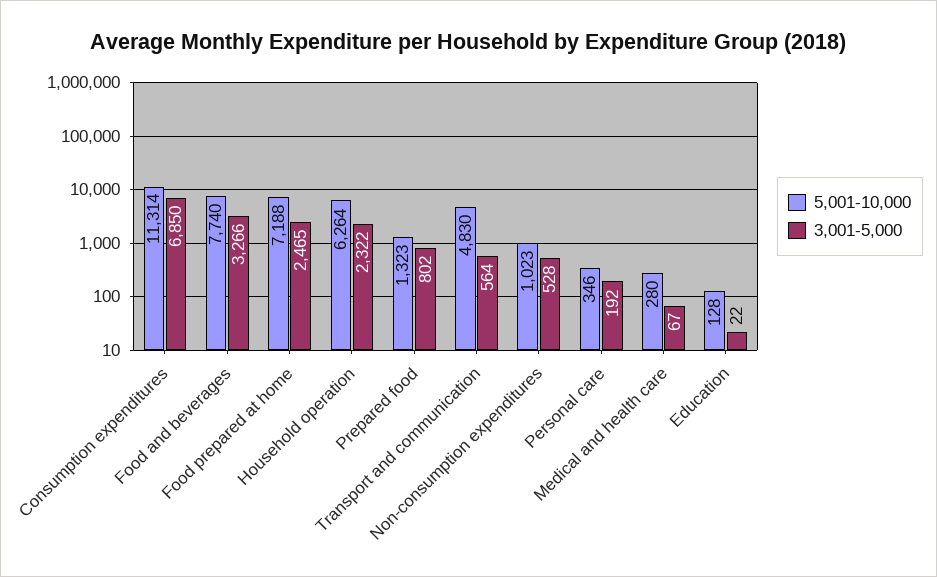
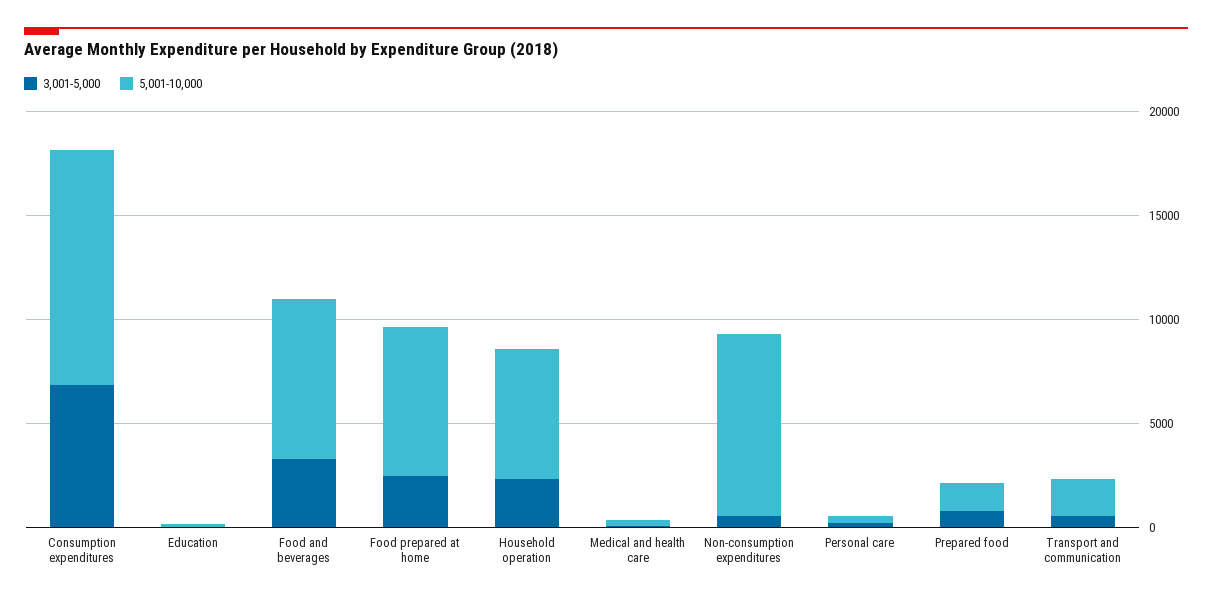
5,001-10,000, Transport and communication: 4830 -> 2000
5,001-10,000, Non-consumption expenditures: 1023 -> 9000

